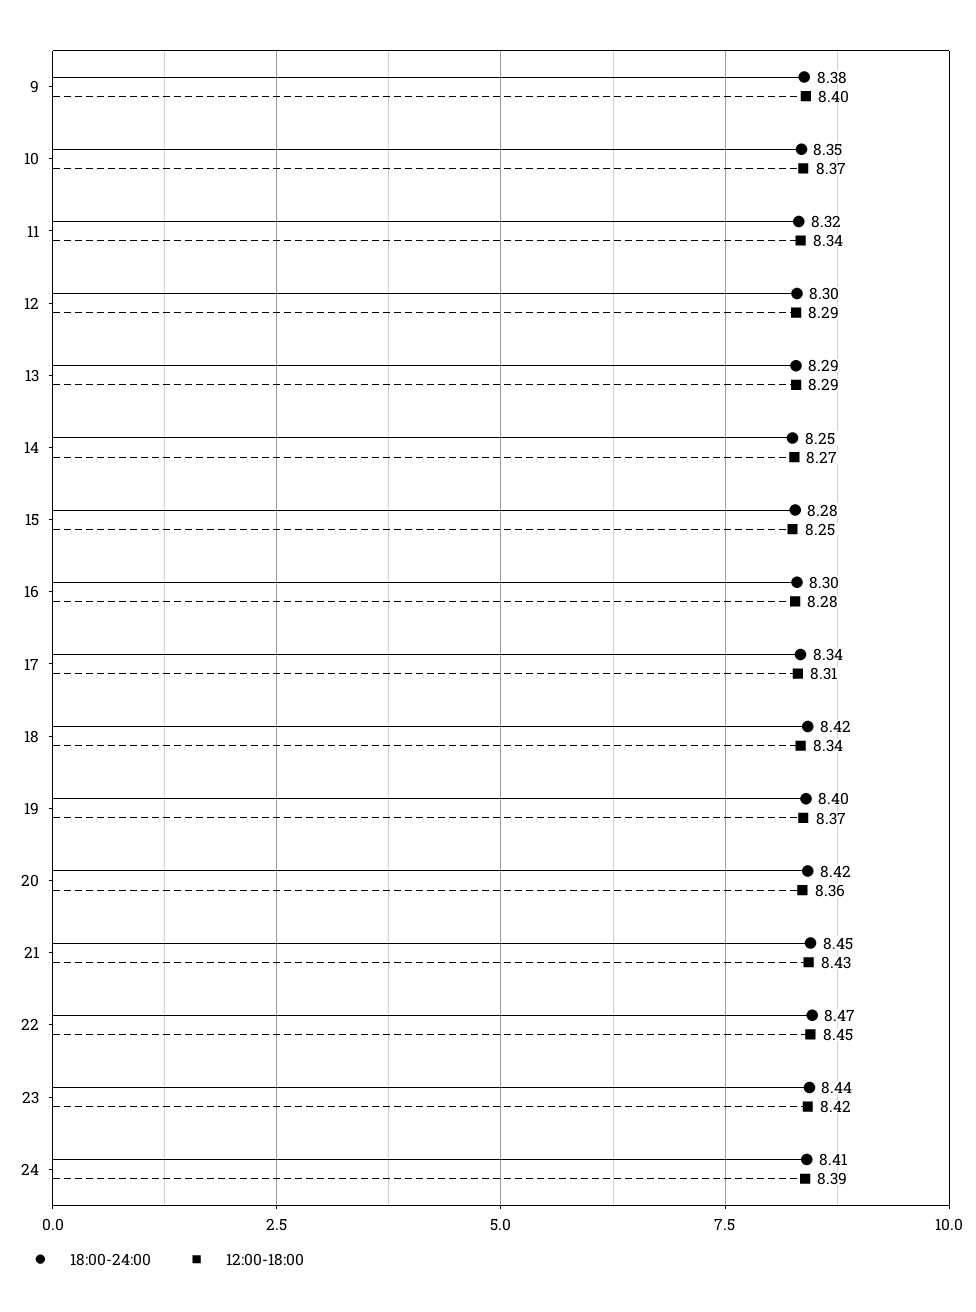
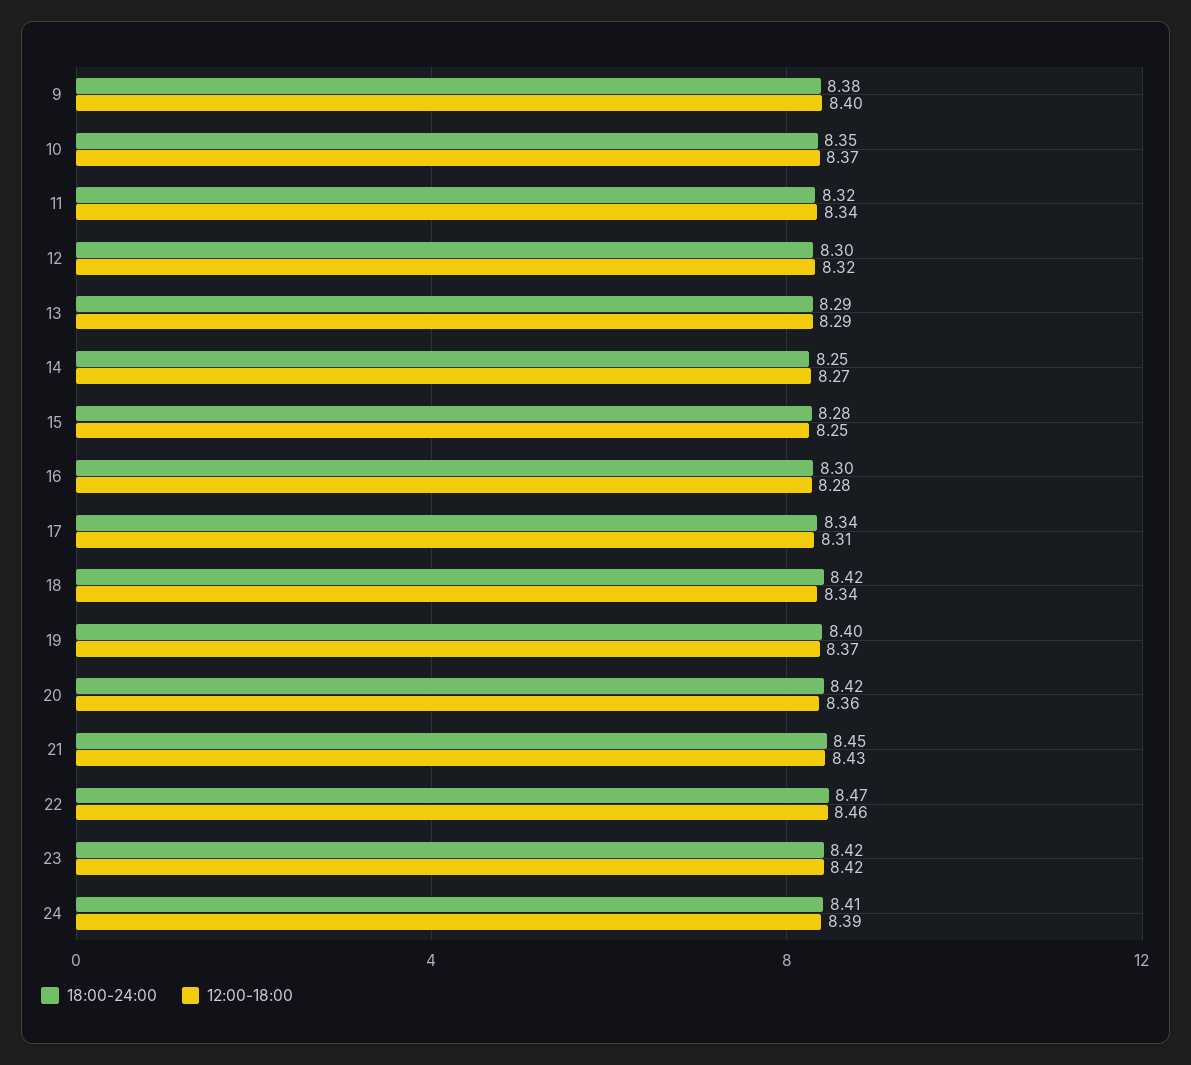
12:00-18:00, 12: 8.29 -> 8.32
12:00-18:00, 22: 8.45 -> 8.46
18:00-24:00, 23: 8.44 -> 8.42

